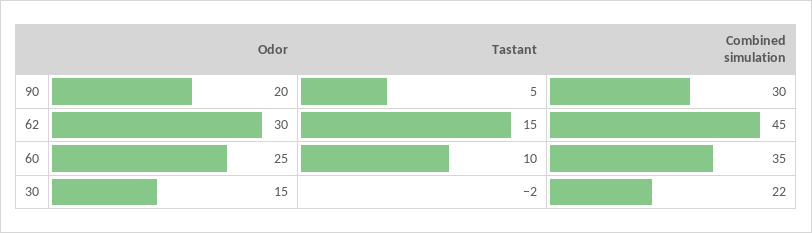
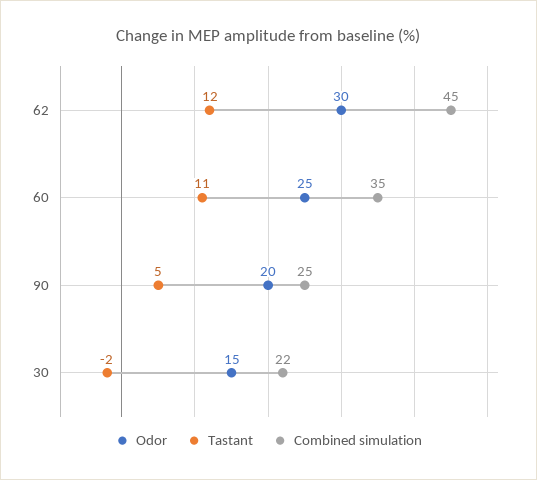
Combined simulation, 90: 30 -> 25
Tastant, 62: 15 -> 12
Tastant, 60: 10 -> 11

